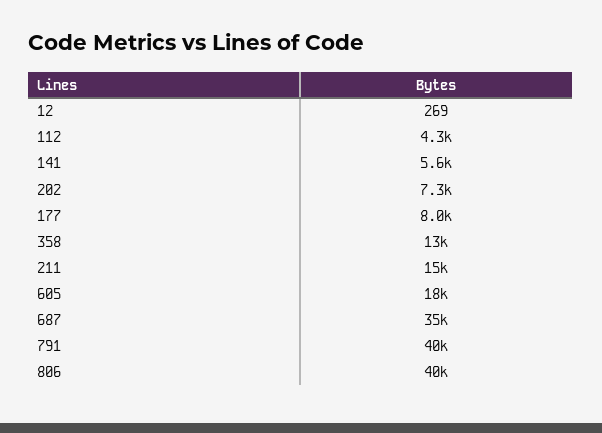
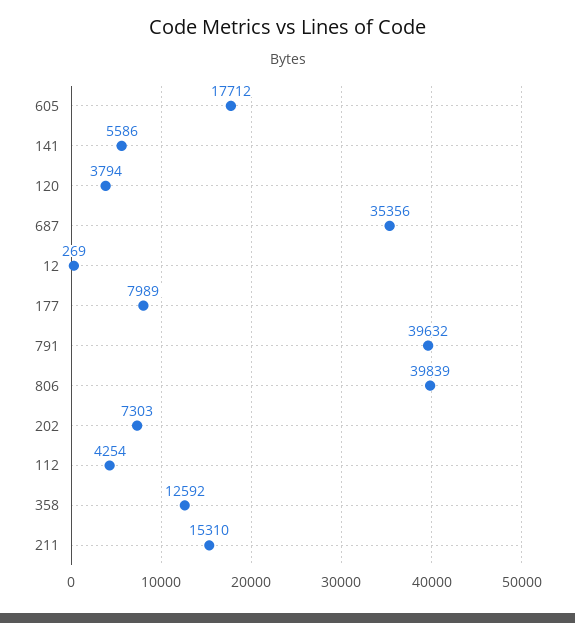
120: none -> 3794

